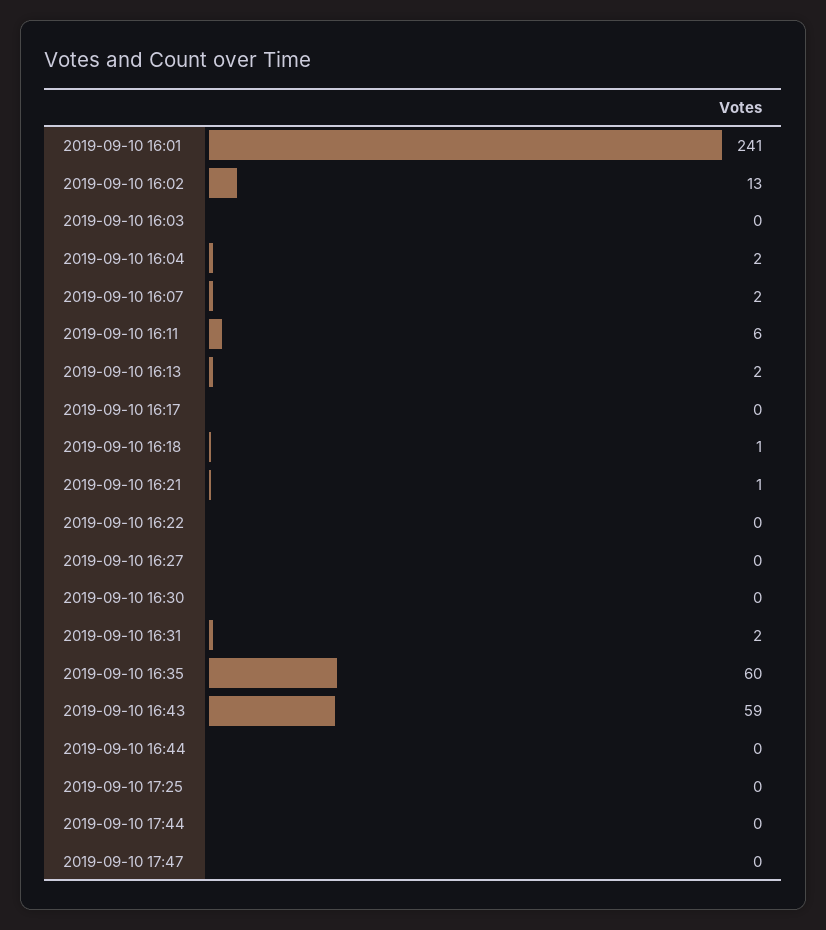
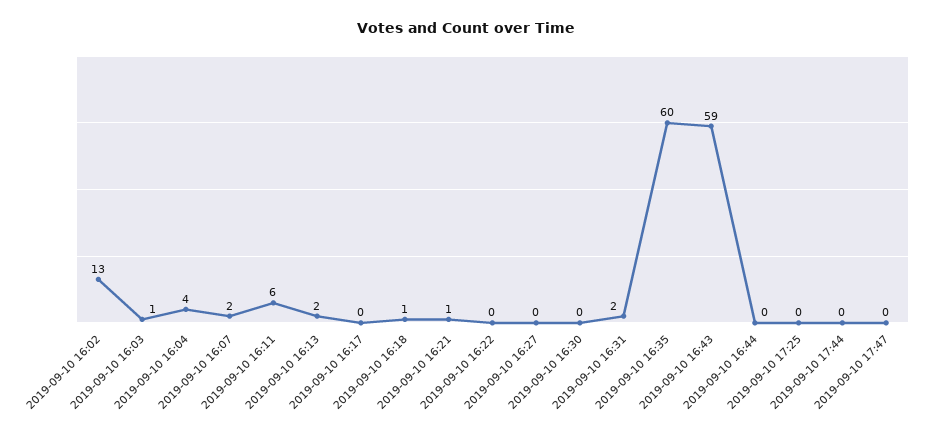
2019-09-10 16:01: 241 -> none
2019-09-10 16:03: 0 -> 1
2019-09-10 16:04: 2 -> 4

